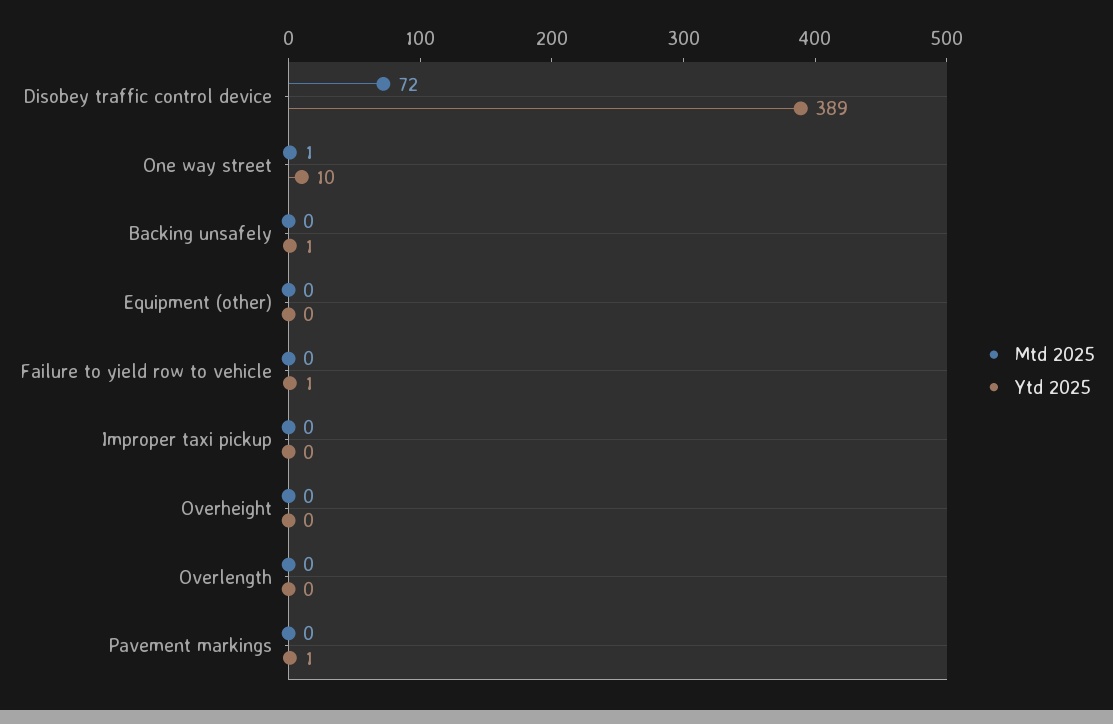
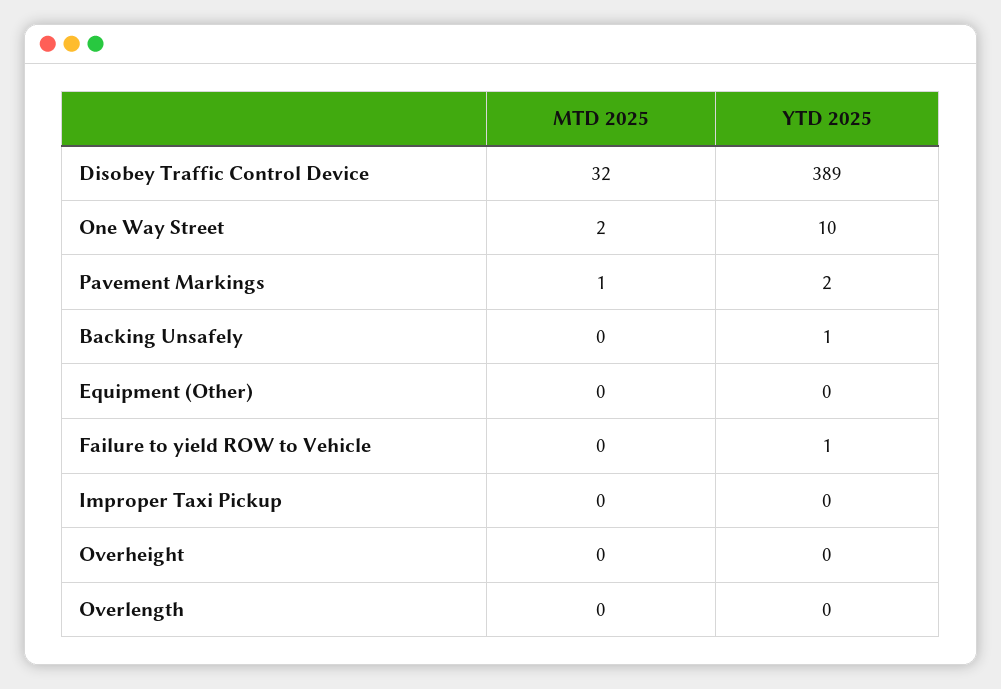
Mtd 2025, Disobey traffic control device: 72 -> 32
Mtd 2025, One way street: 1 -> 2
Mtd 2025, Pavement markings: 0 -> 1
Ytd 2025, Pavement markings: 1 -> 2

